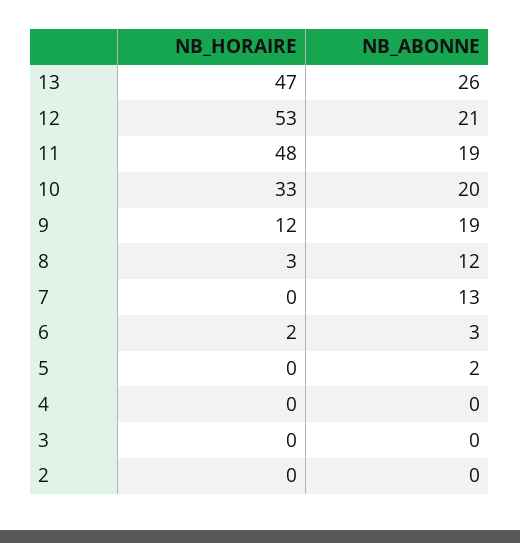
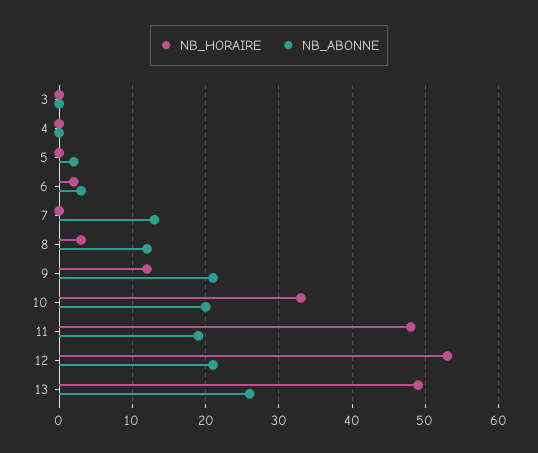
NB_HORAIRE, 13: 47 -> 49
NB_ABONNE, 9: 19 -> 21
NB_HORAIRE, 2: 0 -> none
NB_ABONNE, 2: 0 -> none

